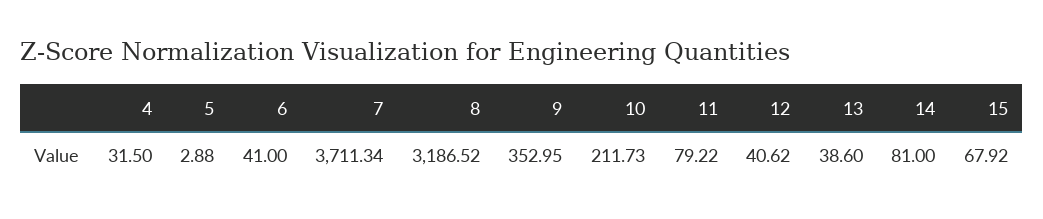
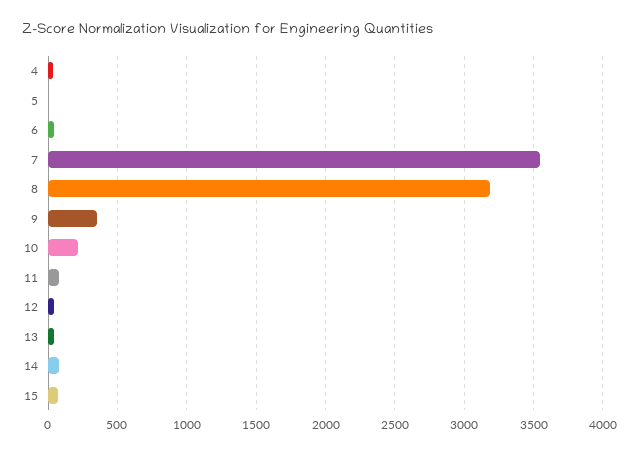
7: 3711.34 -> 3550

